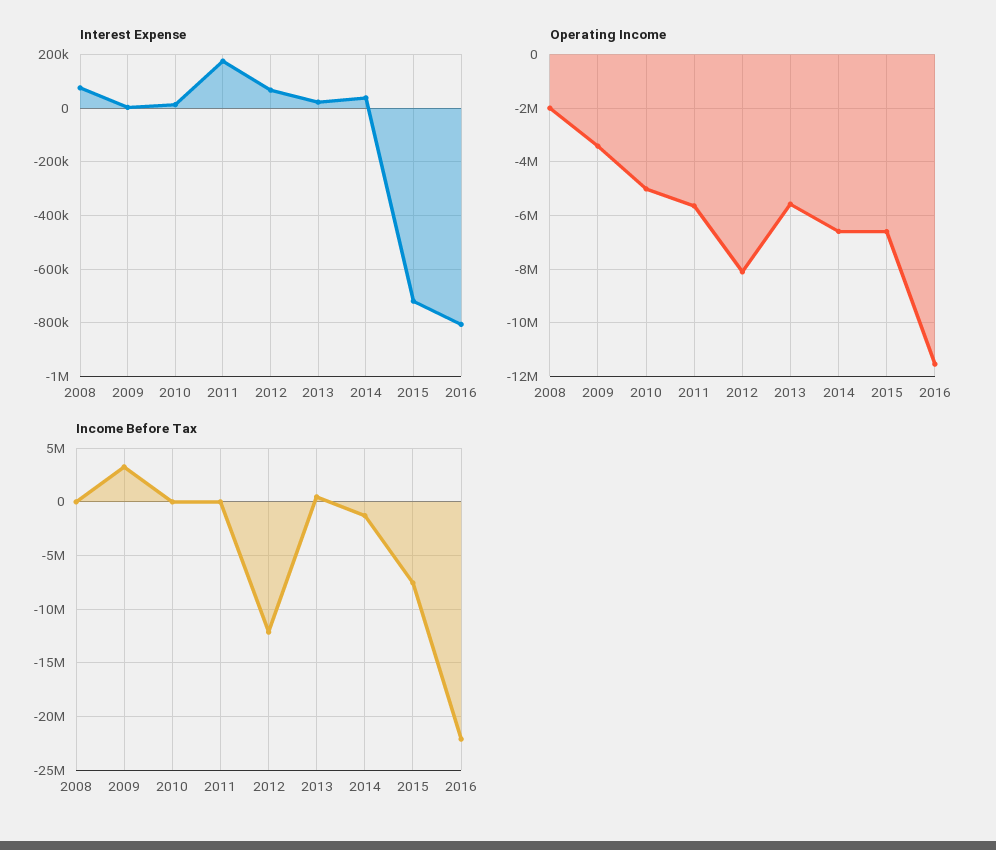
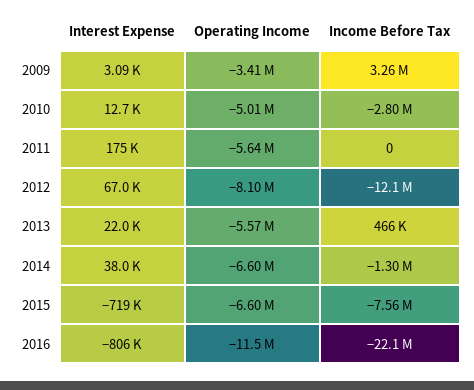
Interest Expense, 2008: 75000 -> none
Operating Income, 2008: -2000000 -> none
Income Before Tax, 2008: 0 -> none
Income Before Tax, 2010: 0 -> -2800000

